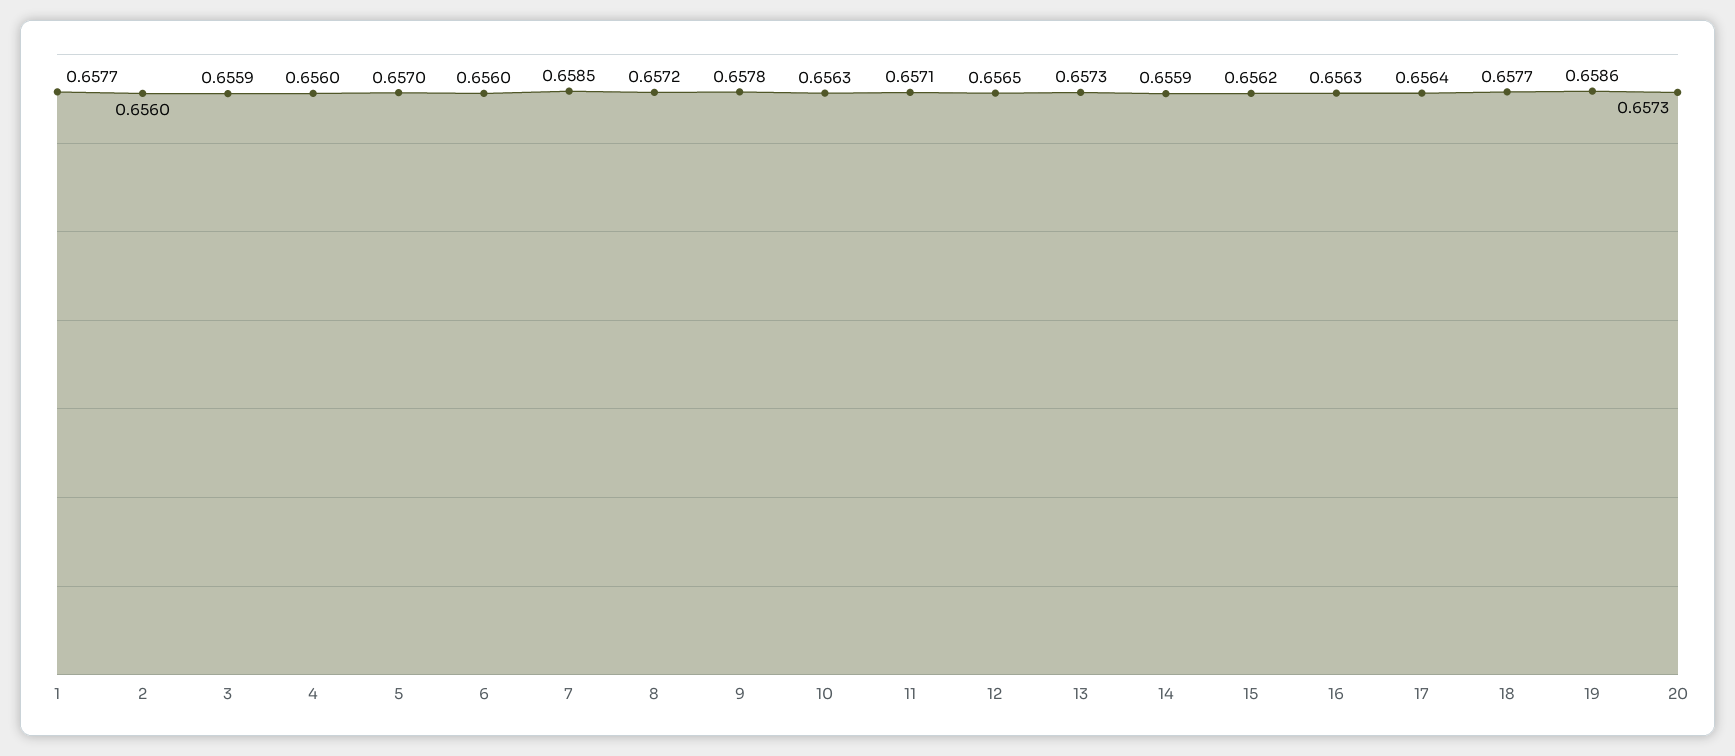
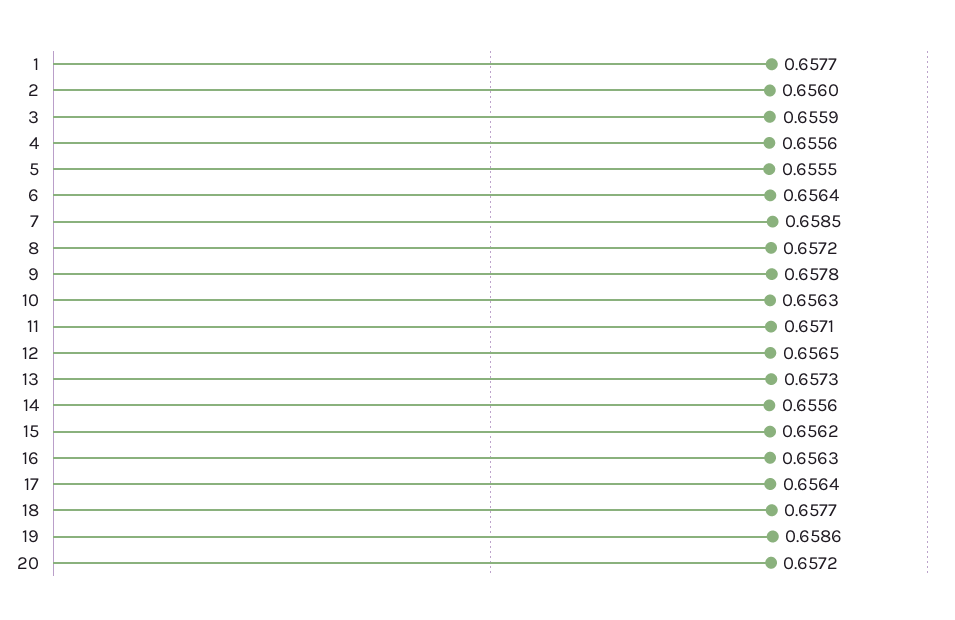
4: 0.656 -> 0.6556
5: 0.657 -> 0.6555
6: 0.656 -> 0.6564
14: 0.6559 -> 0.6556
20: 0.6573 -> 0.6572

